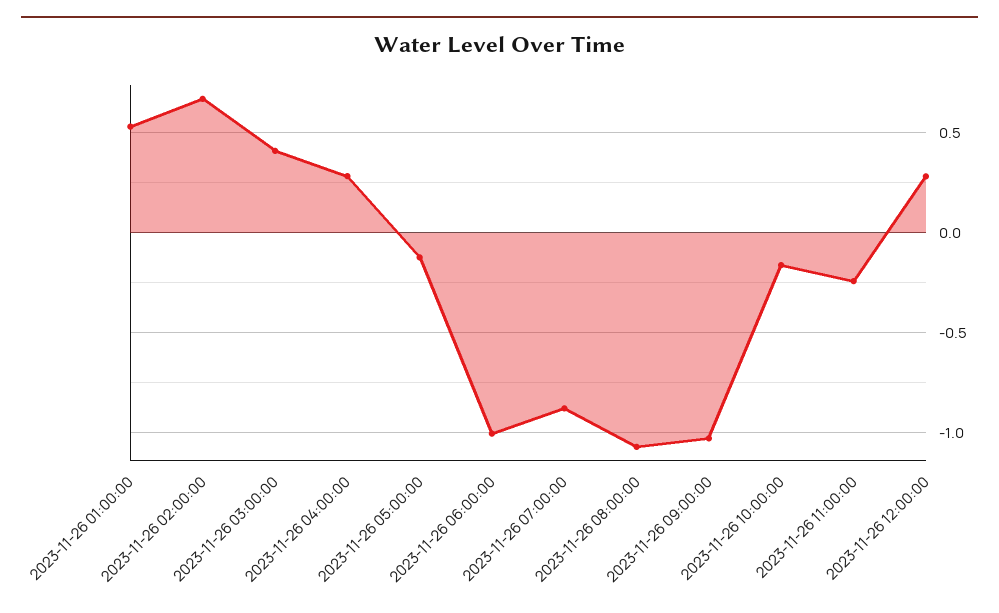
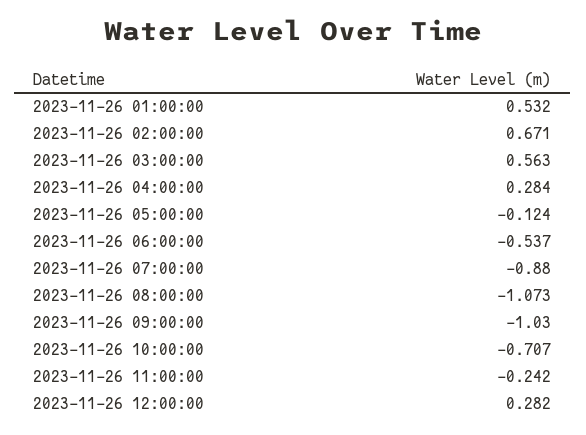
2023-11-26 03:00:00: 0.4 -> 0.563
2023-11-26 06:00:00: -1 -> -0.537
2023-11-26 10:00:00: -0.15 -> -0.707

